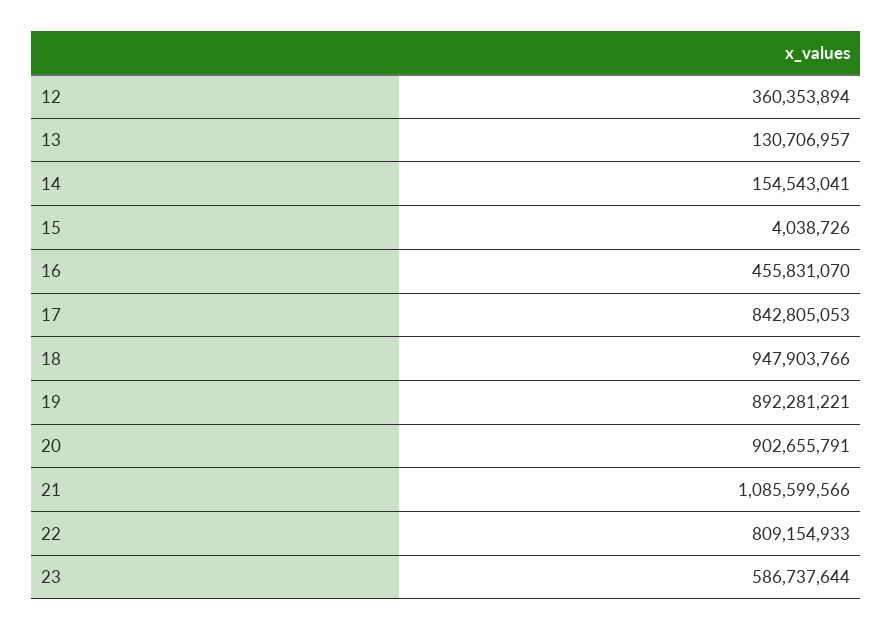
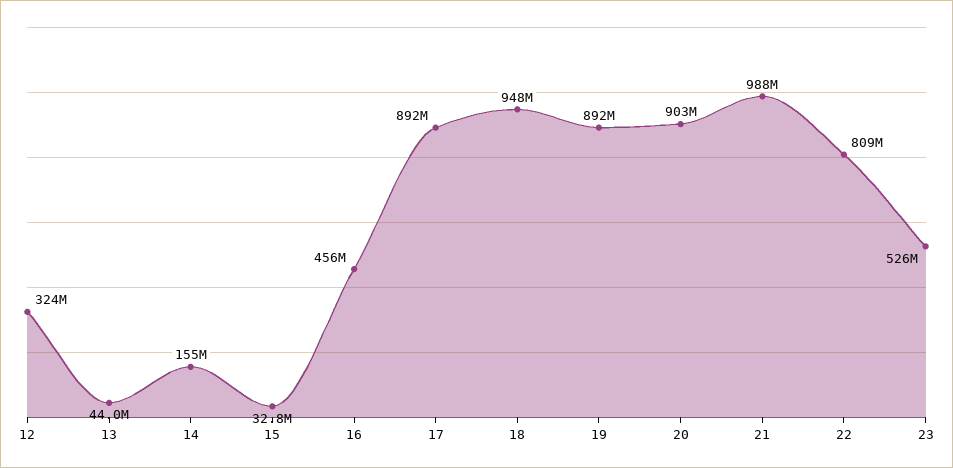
12: 360353894 -> 324000000
13: 130706957 -> 44000000
15: 4038726 -> 32800000
17: 842805053 -> 892000000
21: 1085599566 -> 988000000
23: 586737644 -> 526000000

